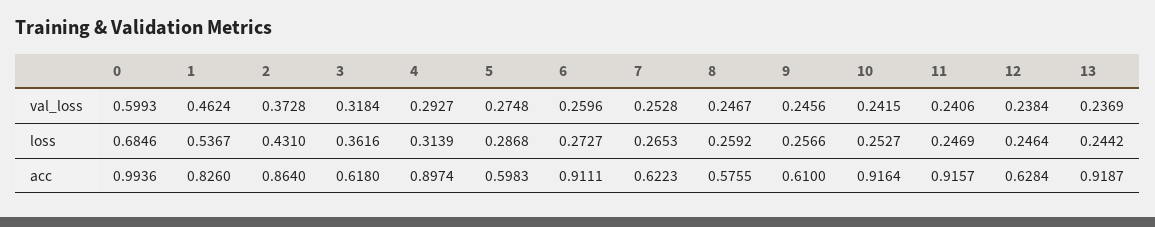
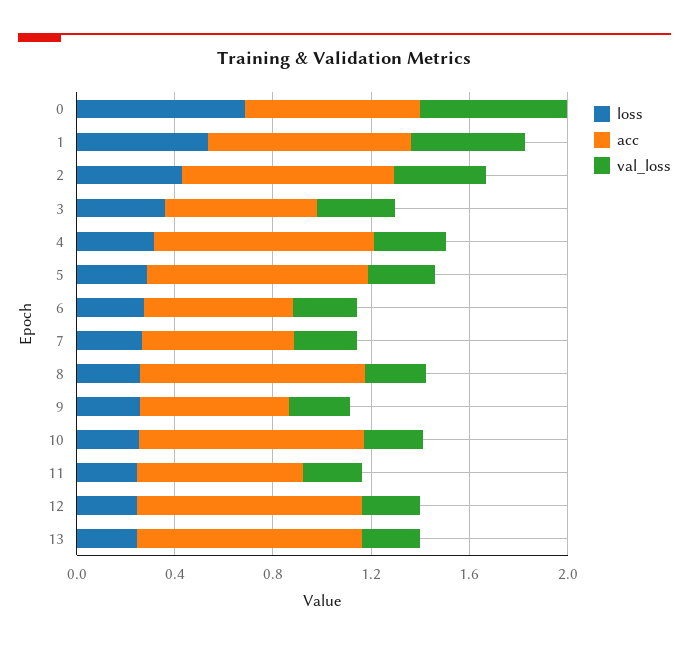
acc, 0: 0.9936 -> 0.7
acc, 5: 0.5983 -> 0.9
acc, 6: 0.9111 -> 0.6
acc, 8: 0.5755 -> 0.9
acc, 11: 0.9157 -> 0.7
acc, 12: 0.6284 -> 0.9

